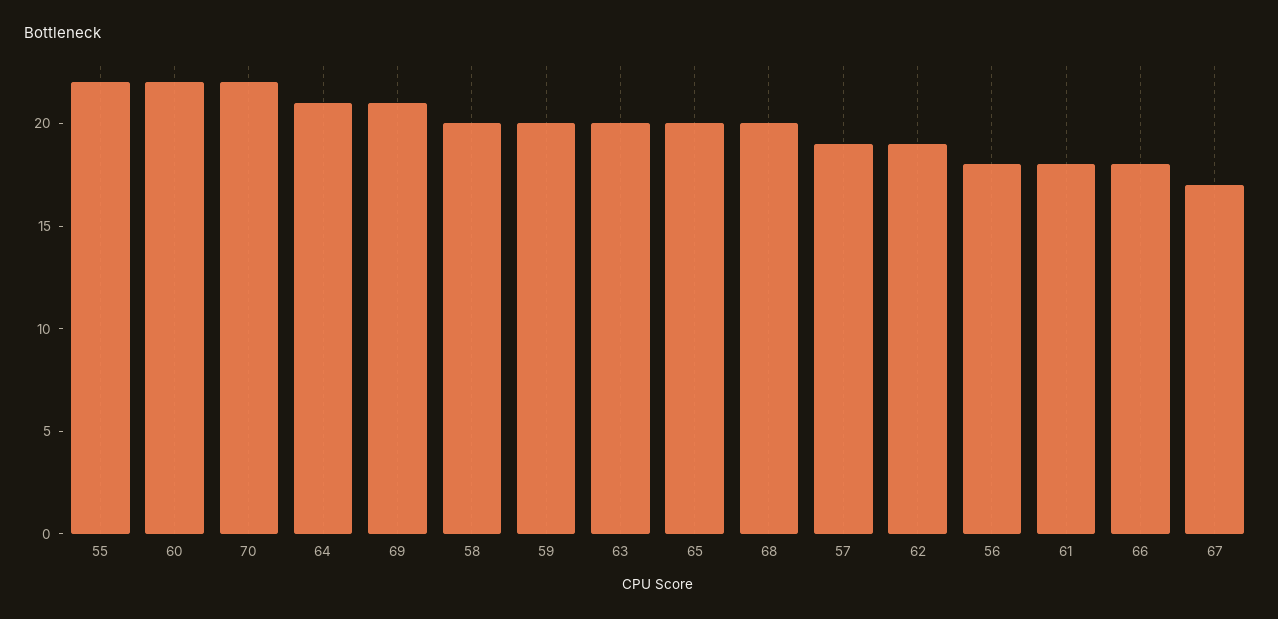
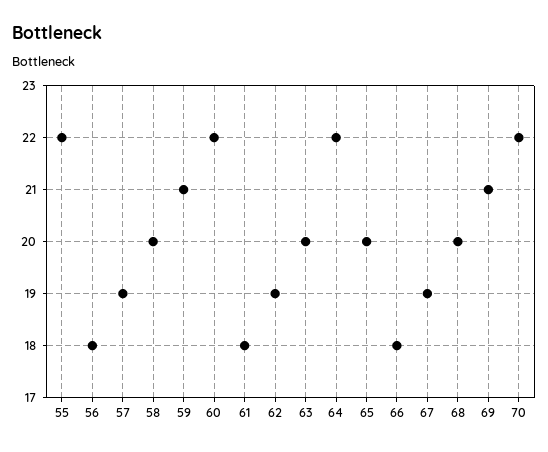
64: 21 -> 22
59: 20 -> 21
67: 17 -> 19

